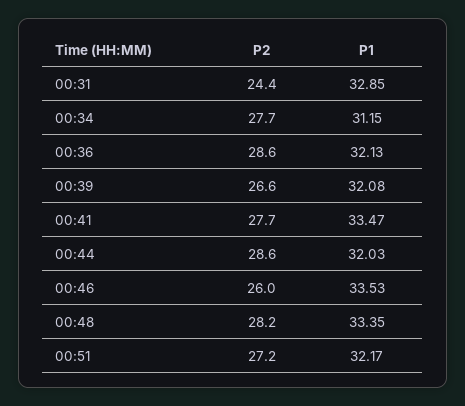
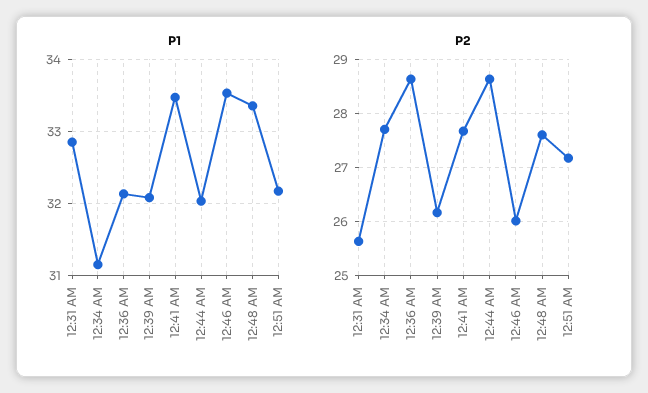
P2, 00:31: 24.4 -> 25.6
P2, 00:39: 26.6 -> 26.2
P2, 00:48: 28.2 -> 27.6

